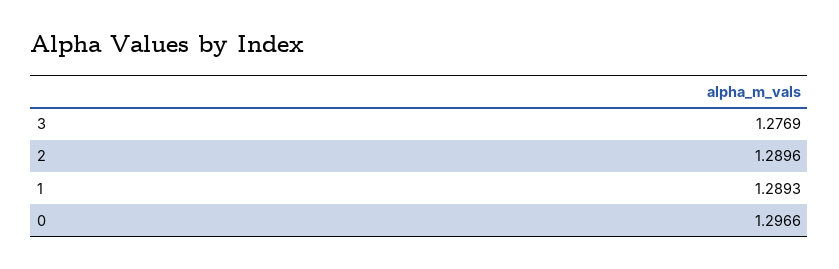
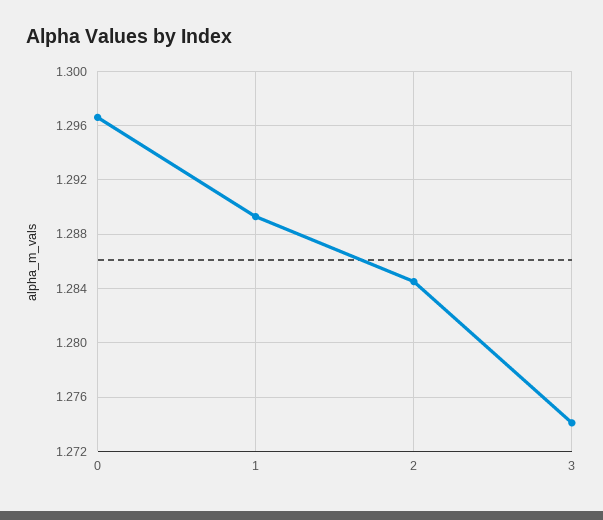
3: 1.2769 -> 1.274
2: 1.2896 -> 1.2845

